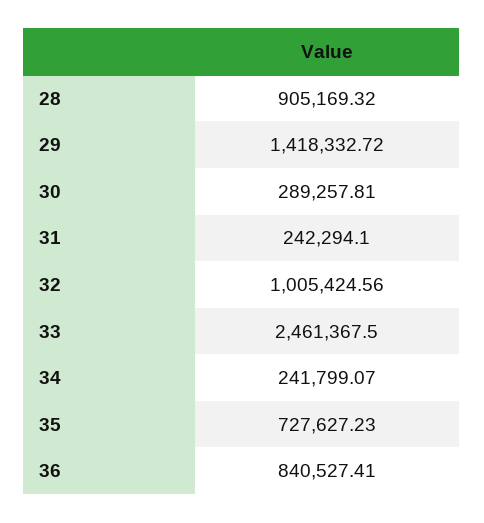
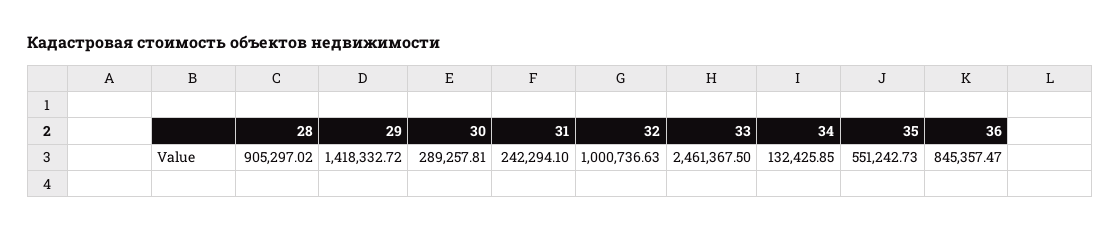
28: 905169.32 -> 905297.02
32: 1005424.56 -> 1000736.63
34: 241799.07 -> 132425.85
35: 727627.23 -> 551242.73
36: 840527.41 -> 845357.47

